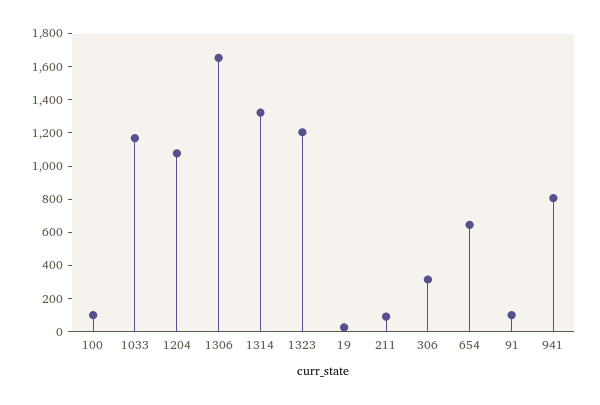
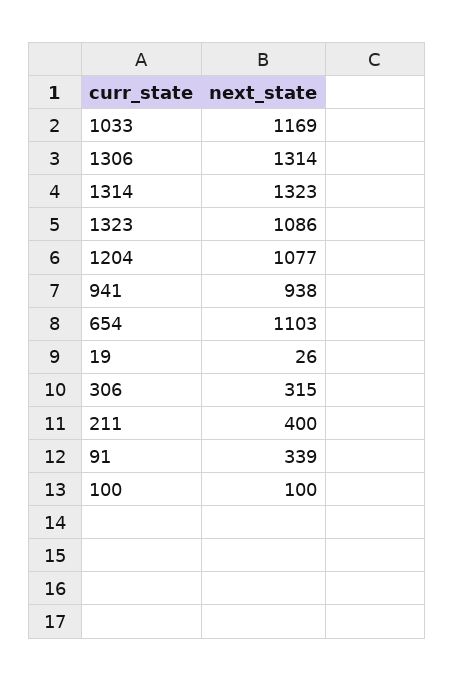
1306: 1650 -> 1314
1323: 1200 -> 1086
211: 100 -> 400
654: 650 -> 1103
91: 100 -> 339
941: 800 -> 938

